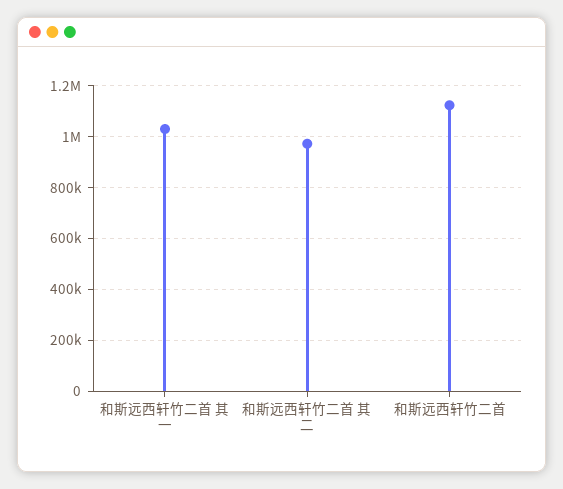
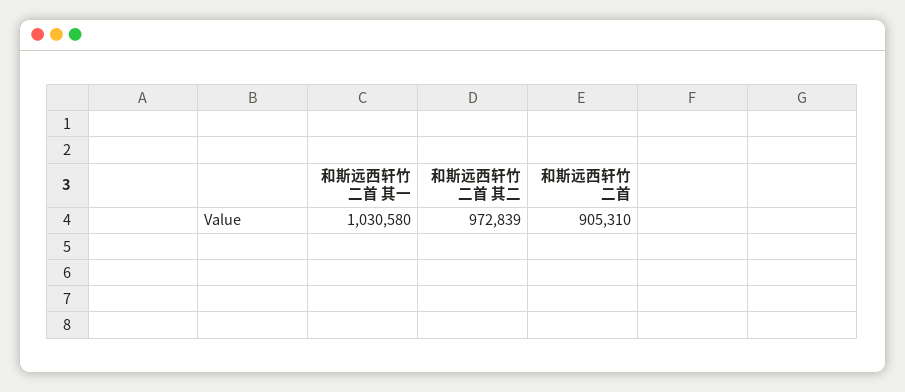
和斯远西轩竹二首: 1125000 -> 905310

